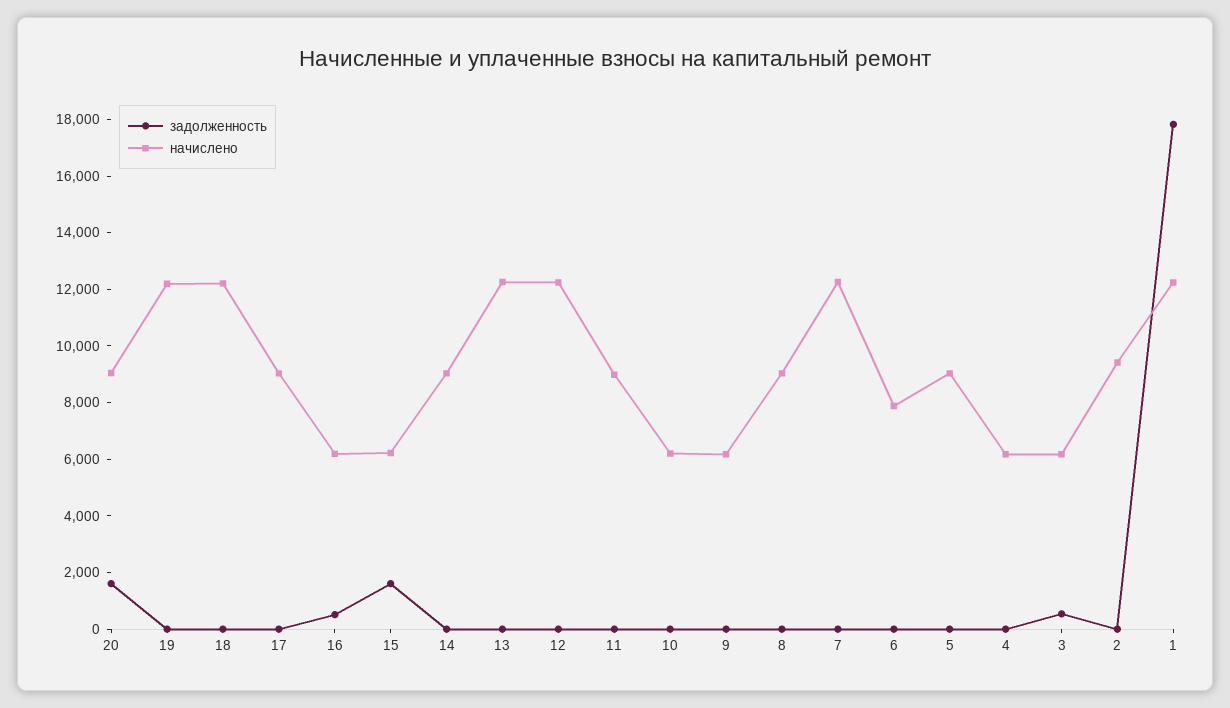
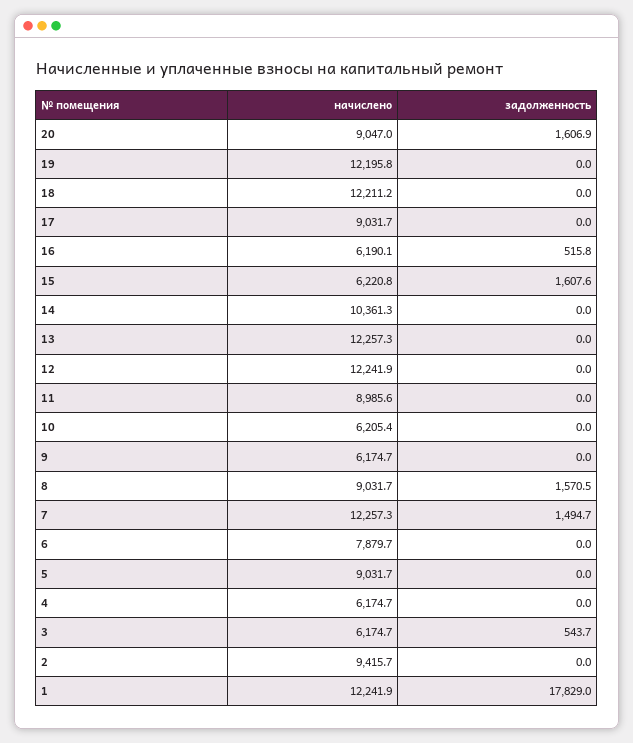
начислено, 14: 9000 -> 10361.3
задолженность, 8: 0 -> 1570.5
задолженность, 7: 0 -> 1494.7

